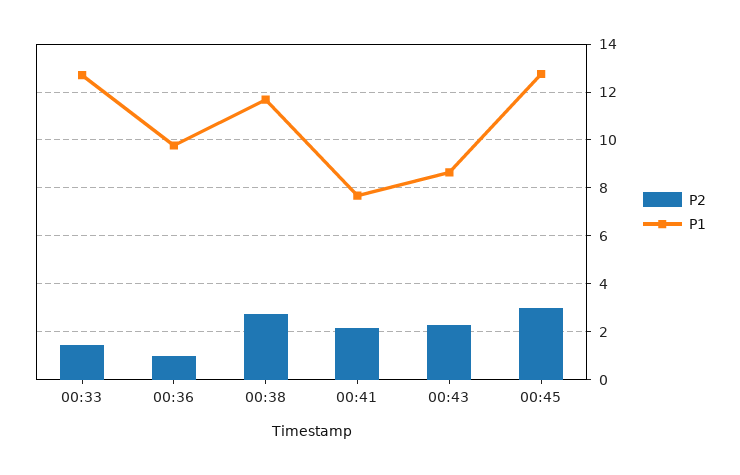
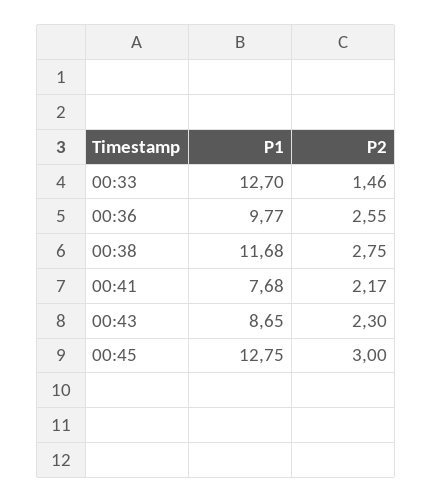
P2, 00:36: 1 -> 2.55

